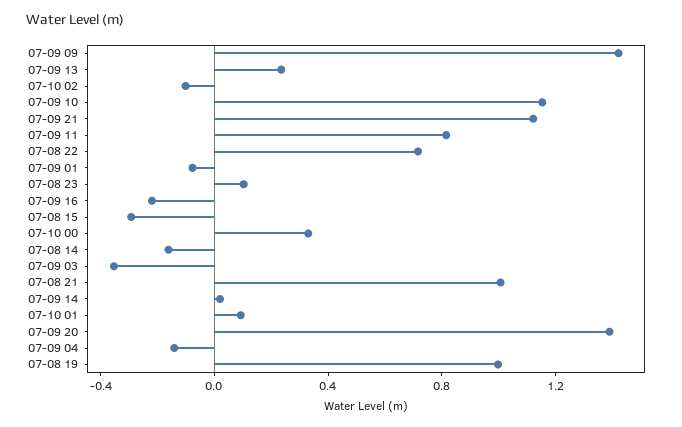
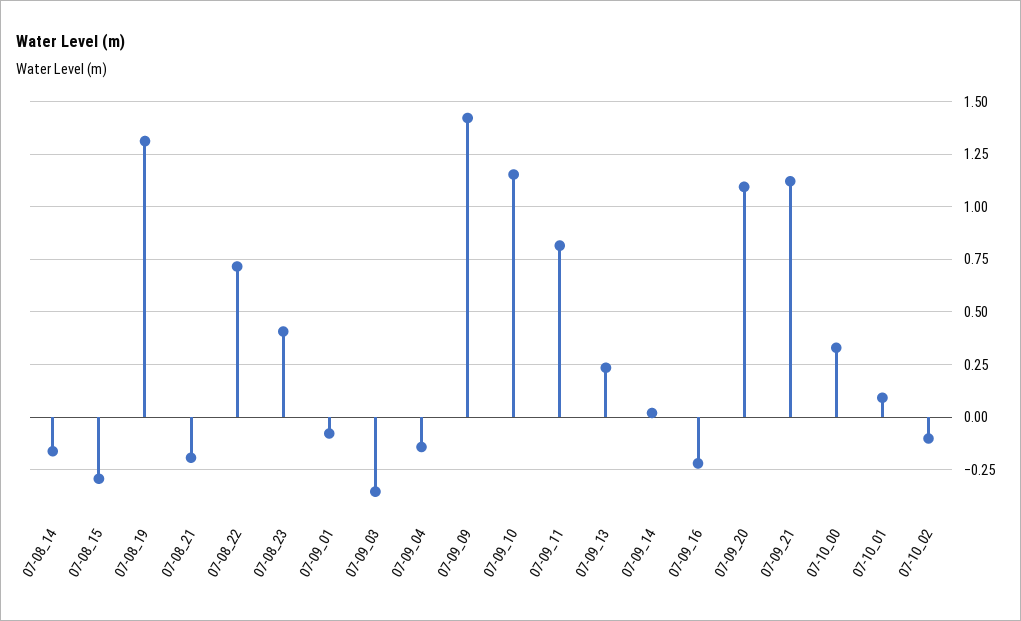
07-08 23: 0.1 -> 0.4
07-08 21: 1 -> -0.2
07-09 20: 1.4 -> 1.1
07-08 19: 1 -> 1.3

